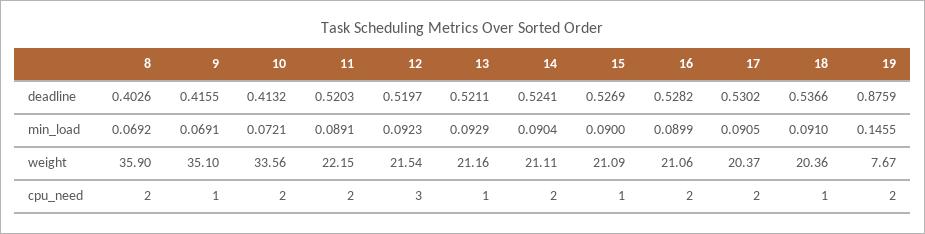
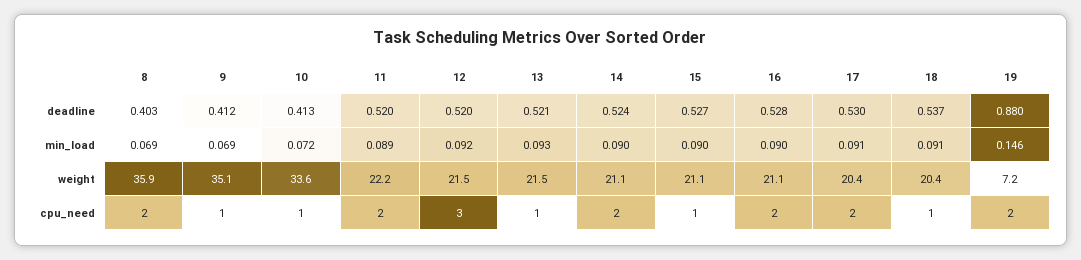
9, deadline: 0.4155 -> 0.412
19, deadline: 0.8759 -> 0.88
13, weight: 21.16 -> 21.5
19, weight: 7.67 -> 7.2
10, cpu_need: 2 -> 1

